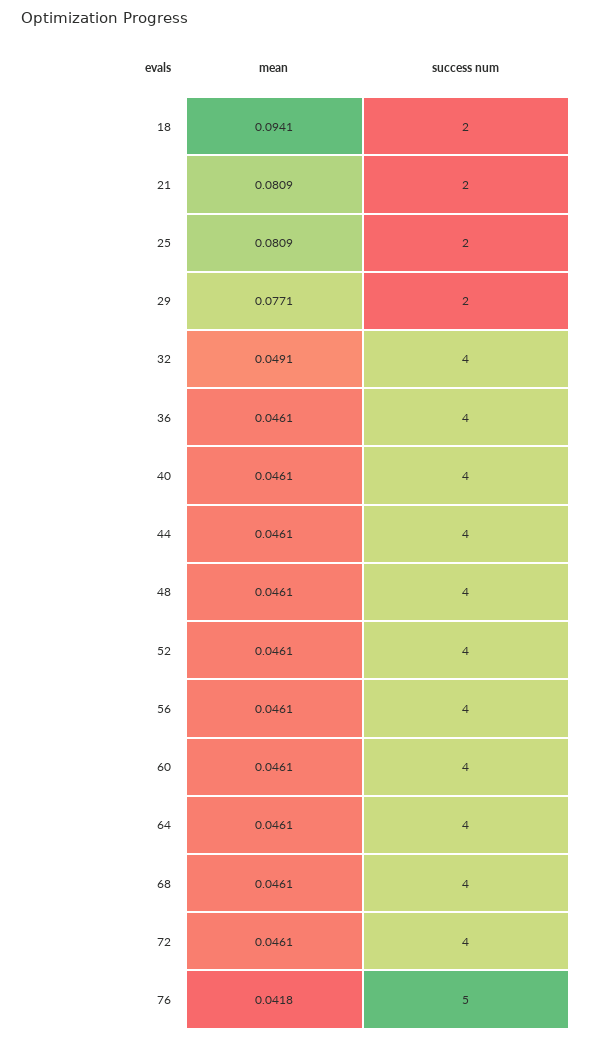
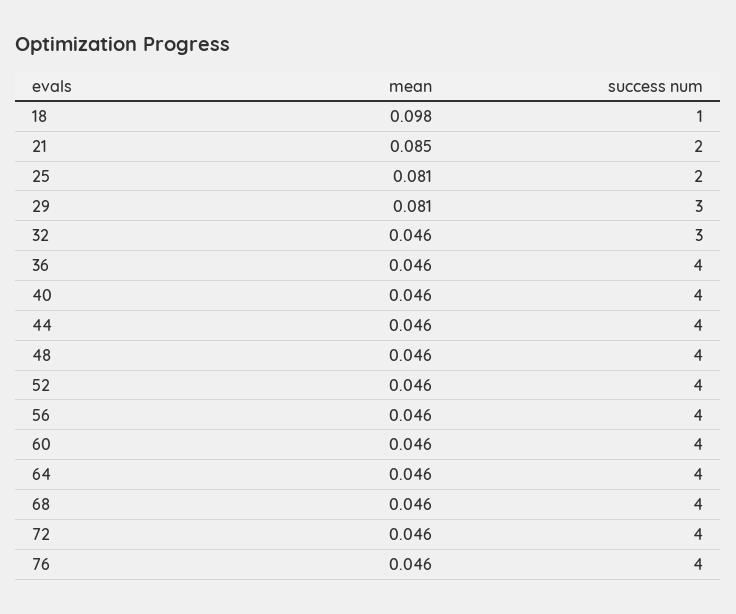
mean, 18: 0.0941 -> 0.098
success num, 18: 2 -> 1
mean, 21: 0.0809 -> 0.085
mean, 29: 0.0771 -> 0.081
success num, 29: 2 -> 3
mean, 32: 0.0491 -> 0.046
success num, 32: 4 -> 3
mean, 76: 0.0418 -> 0.046
success num, 76: 5 -> 4

